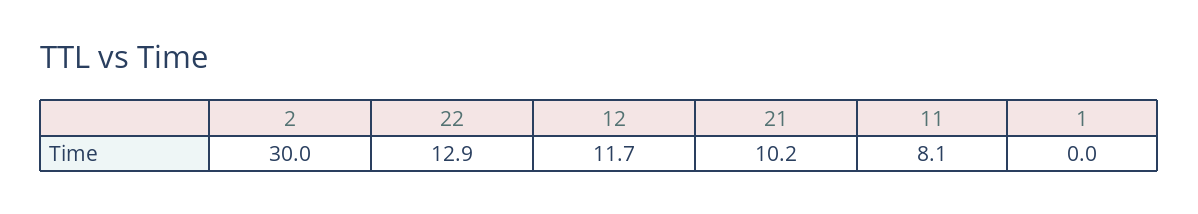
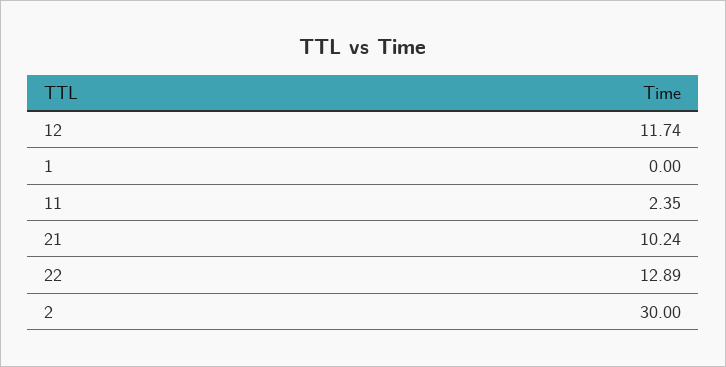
11: 8.1 -> 2.35

